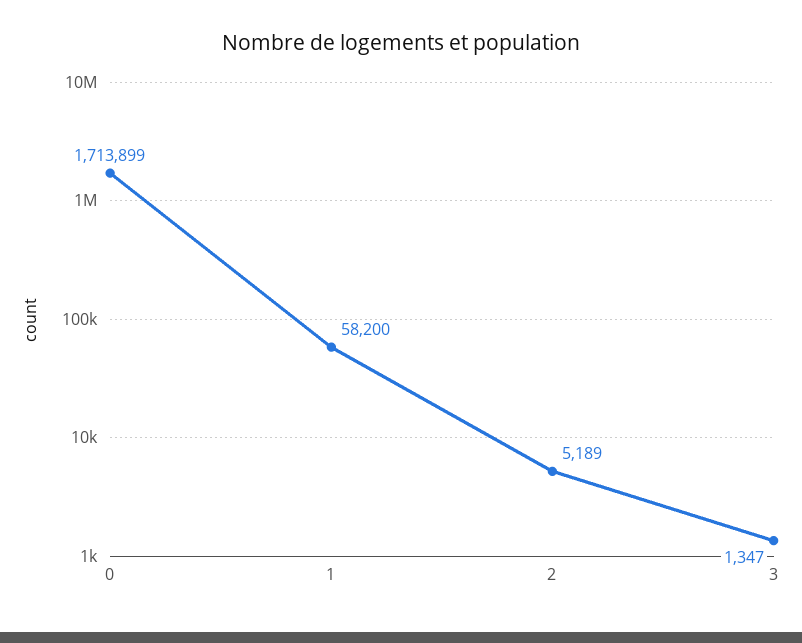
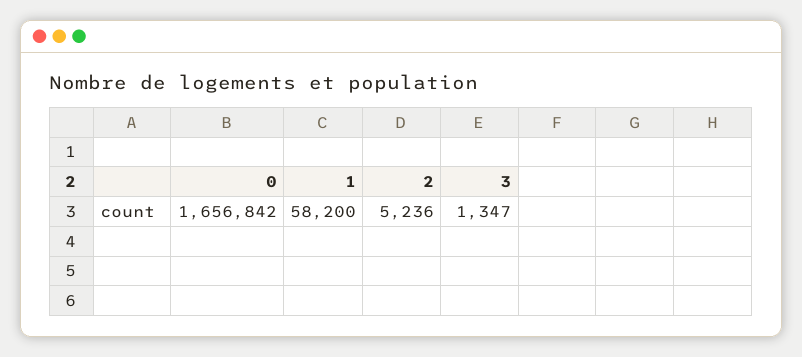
0: 1713899 -> 1656842
2: 5189 -> 5236

